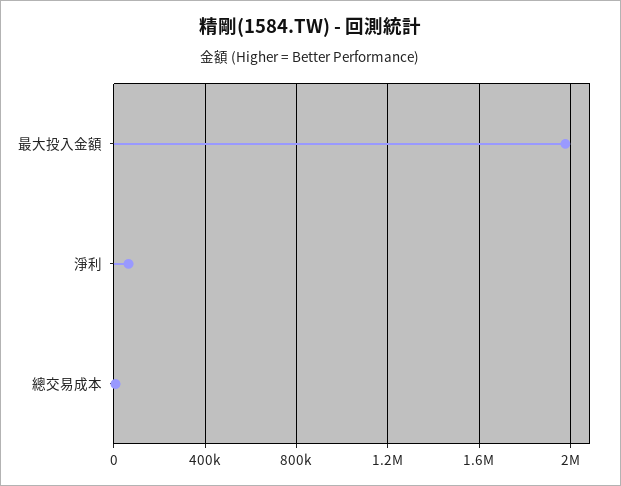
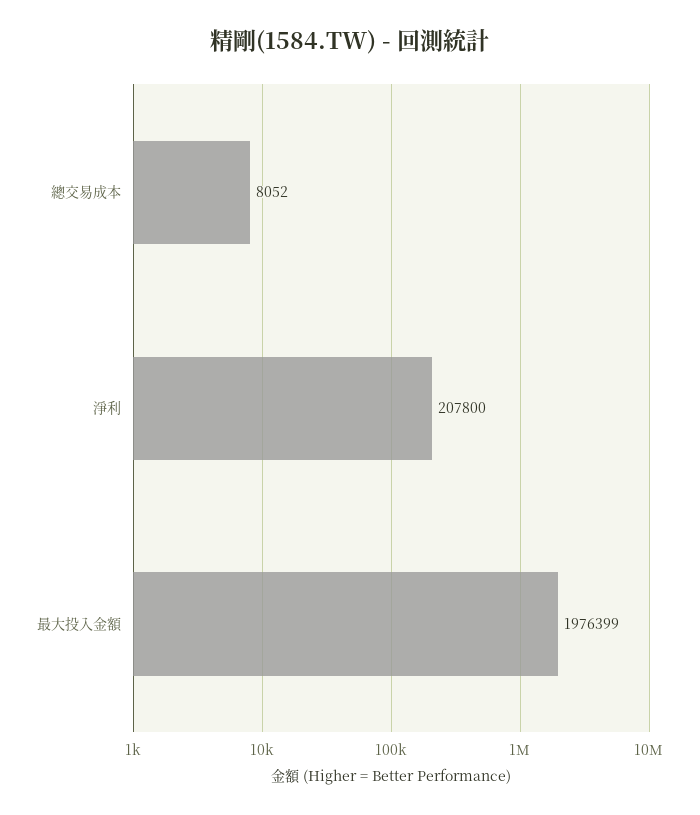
淨利: 50000 -> 207800

